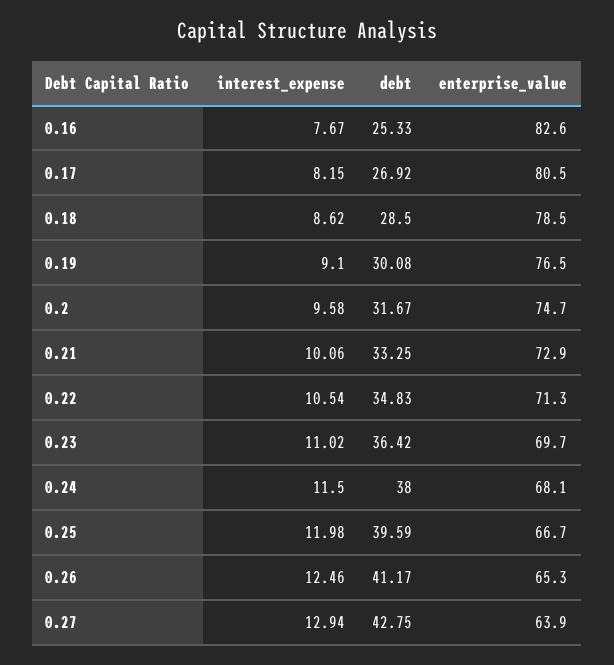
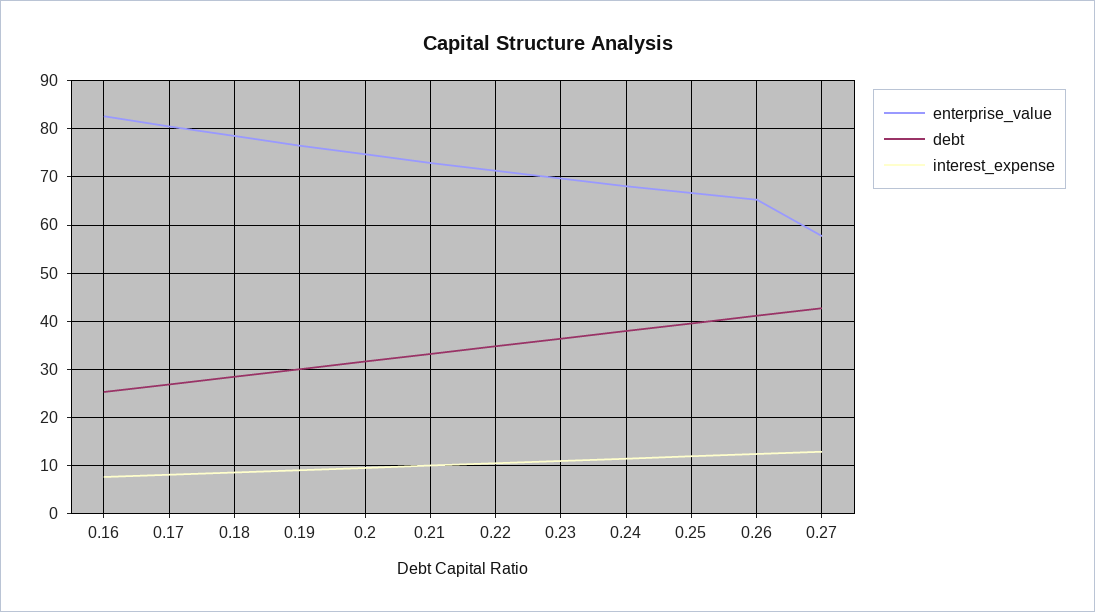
enterprise_value, 0.27: 63.9 -> 58

